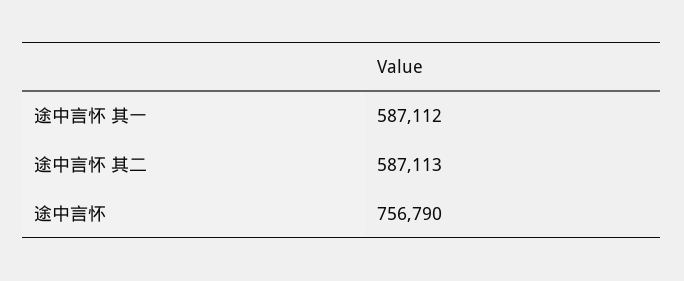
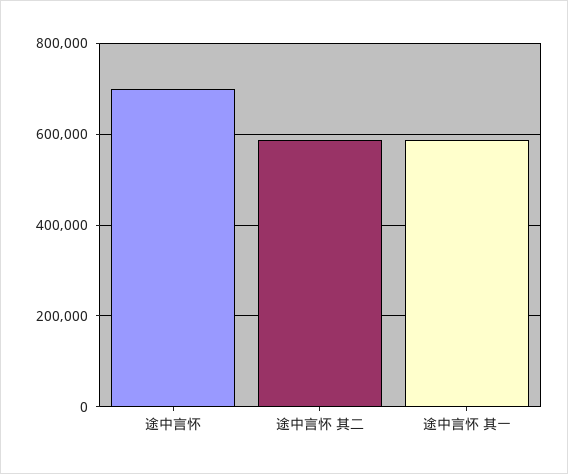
途中言怀: 756790 -> 700000

